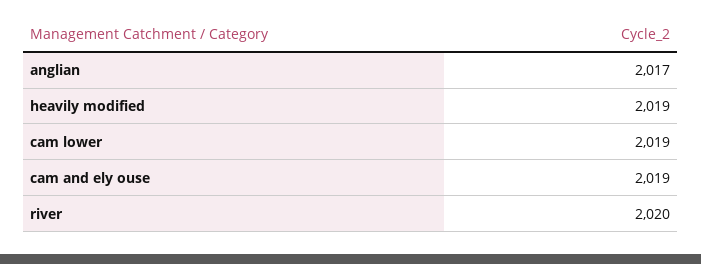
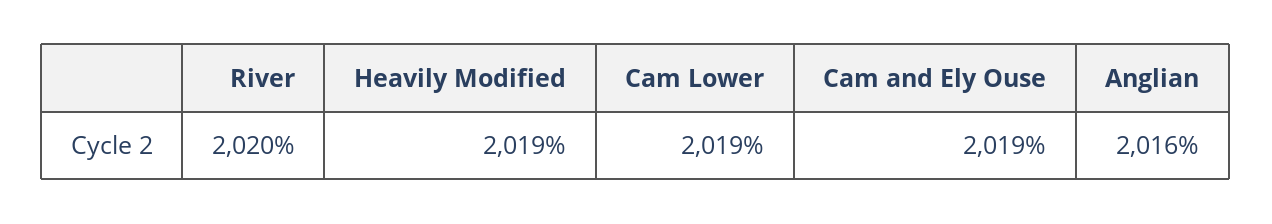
anglian: 2017 -> 2016

